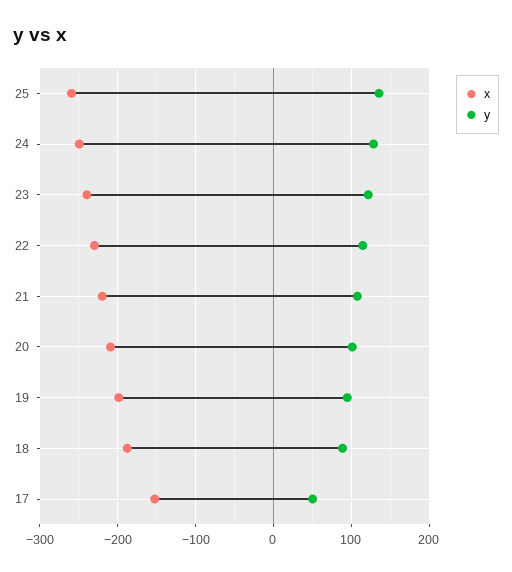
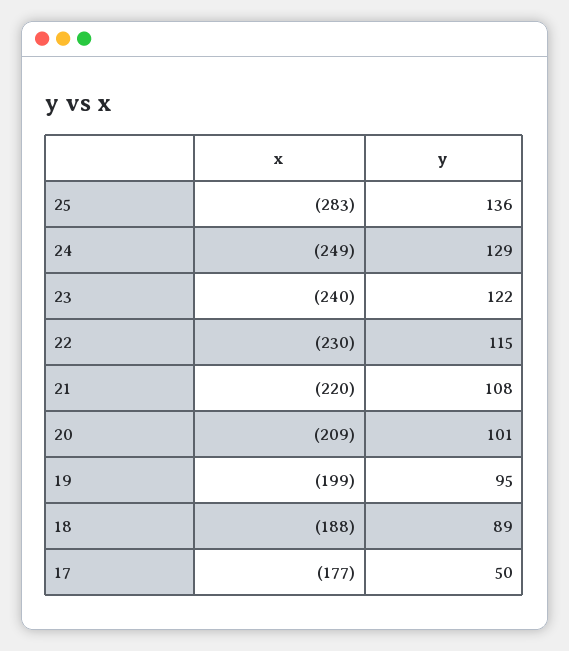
x, 25: -260 -> -283
x, 17: -150 -> -177

